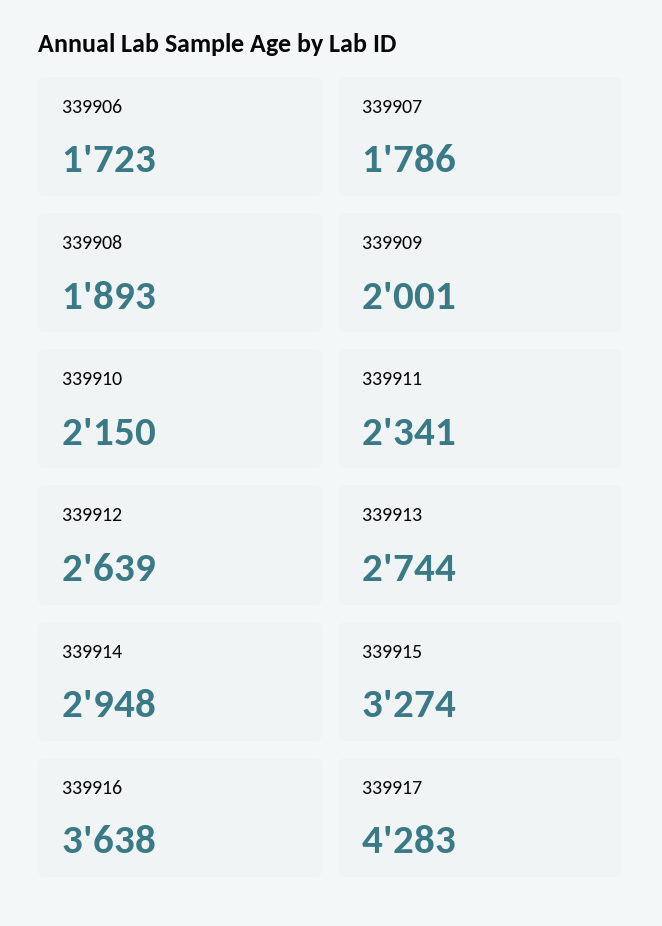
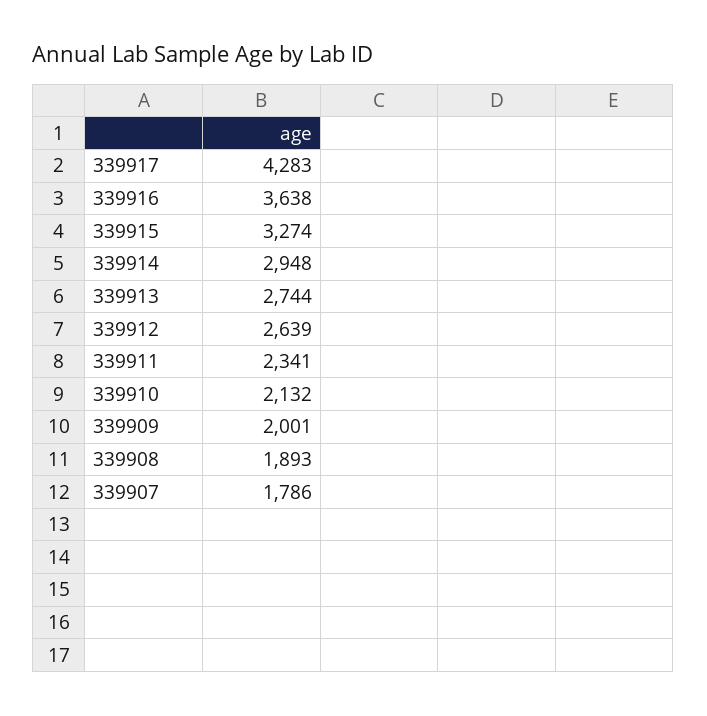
339906: 1723 -> none
339910: 2150 -> 2132

